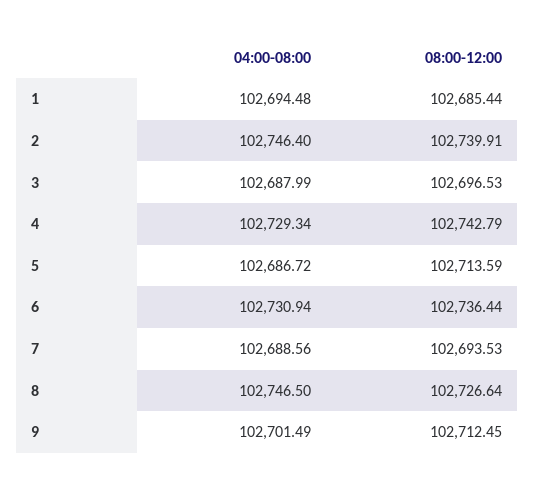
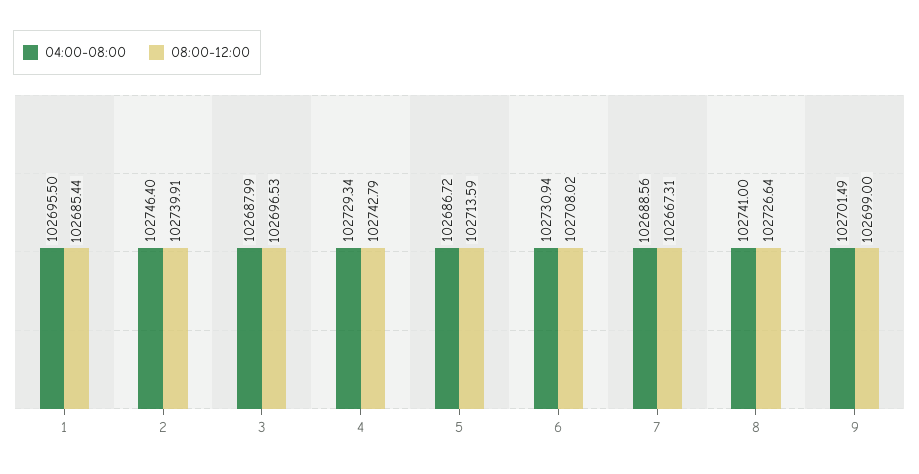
04:00-08:00, 1: 102694.48 -> 102695.5
08:00-12:00, 6: 102736.44 -> 102708.02
08:00-12:00, 7: 102693.53 -> 102667.31
04:00-08:00, 8: 102746.5 -> 102741
08:00-12:00, 9: 102712.45 -> 102699

